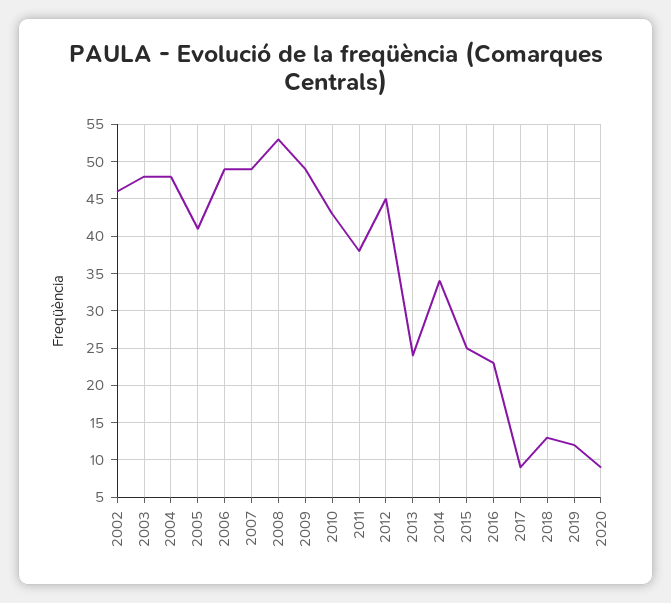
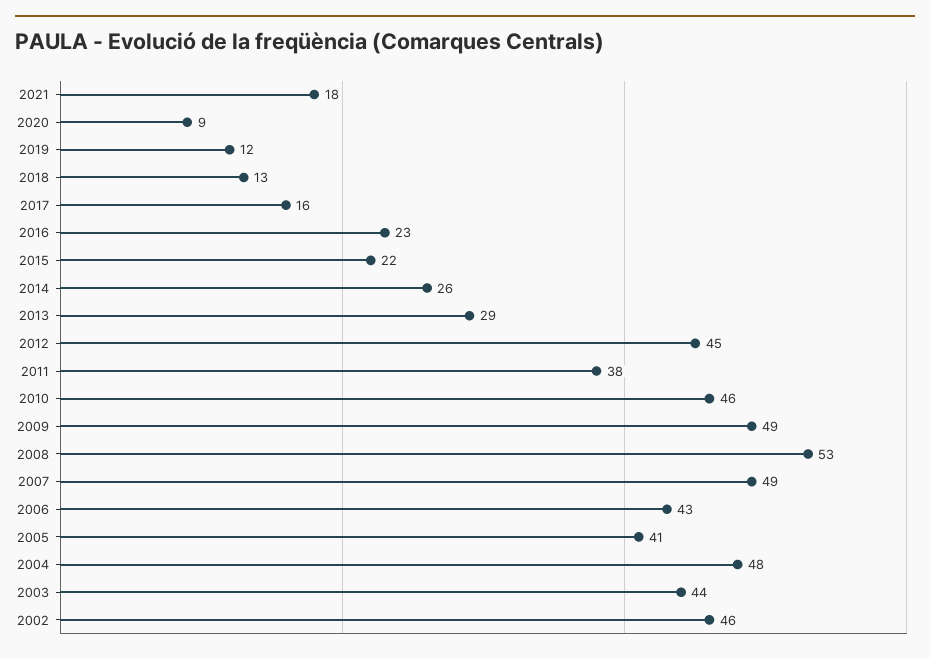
2003: 48 -> 44
2006: 49 -> 43
2010: 43 -> 46
2013: 24 -> 29
2014: 34 -> 26
2015: 25 -> 22
2017: 9 -> 16
2021: none -> 18

